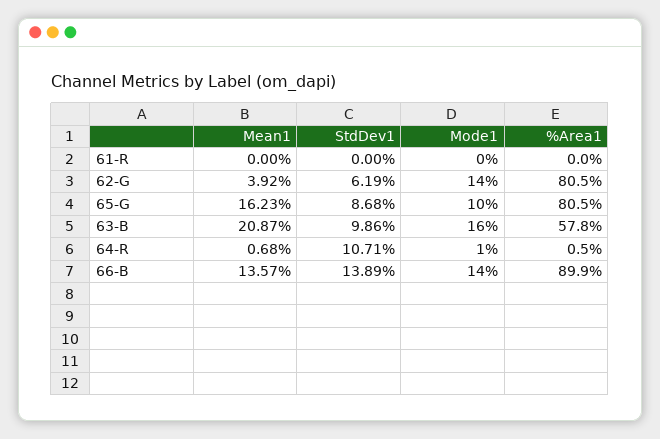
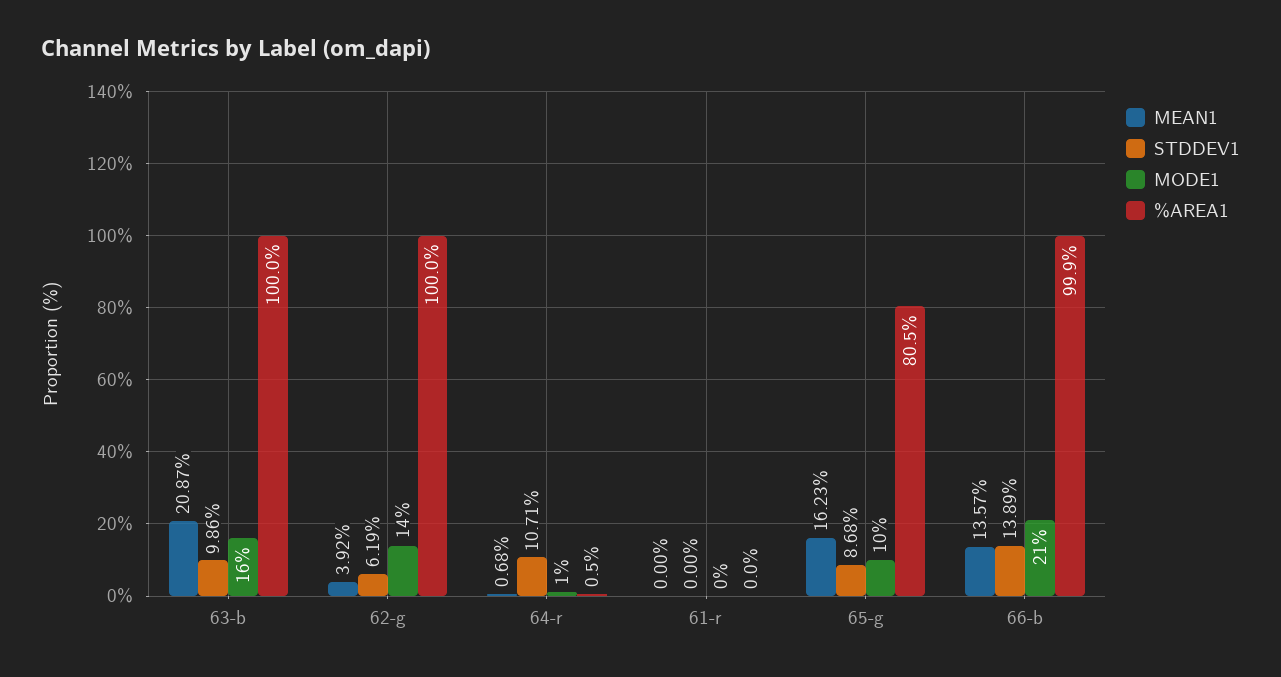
%Area1, 62-G: 80.5 -> 100
%Area1, 63-B: 57.8 -> 100
Mode1, 66-B: 14 -> 21
%Area1, 66-B: 89.9 -> 99.9

